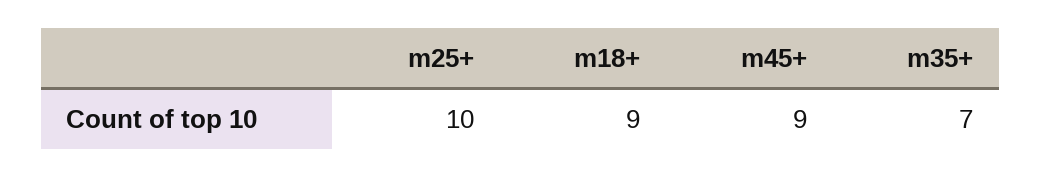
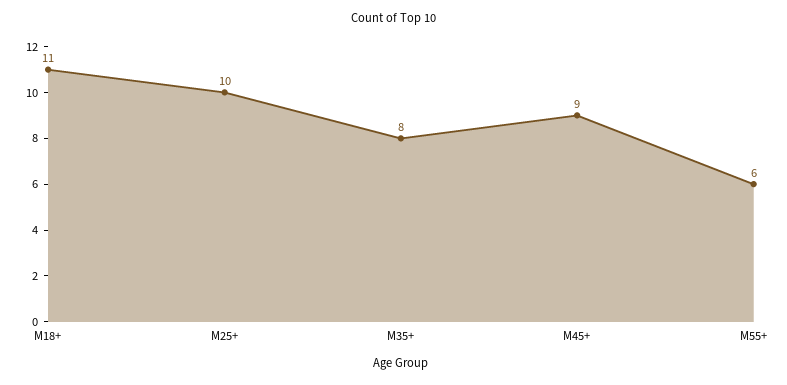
m18+: 9 -> 11
m35+: 7 -> 8
M55+: none -> 6

